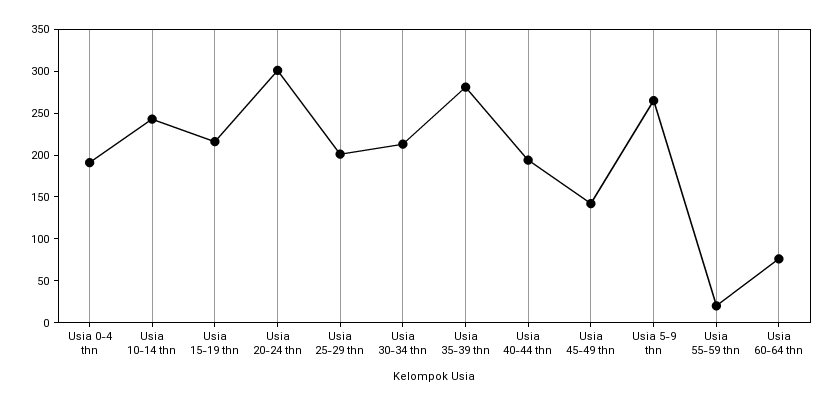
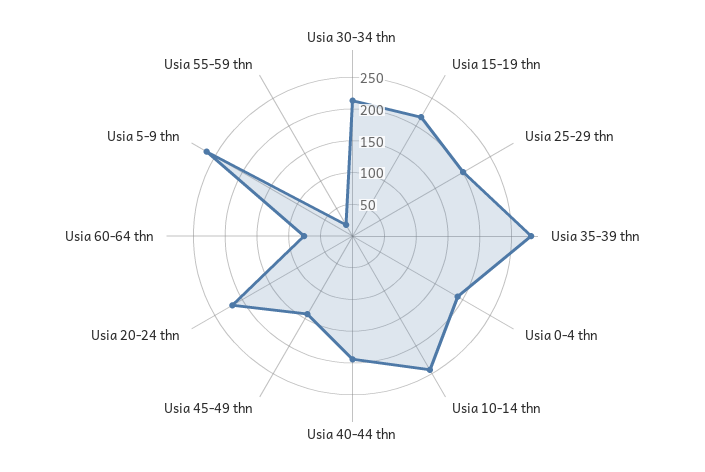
Usia 20-24 thn: 300 -> 225

